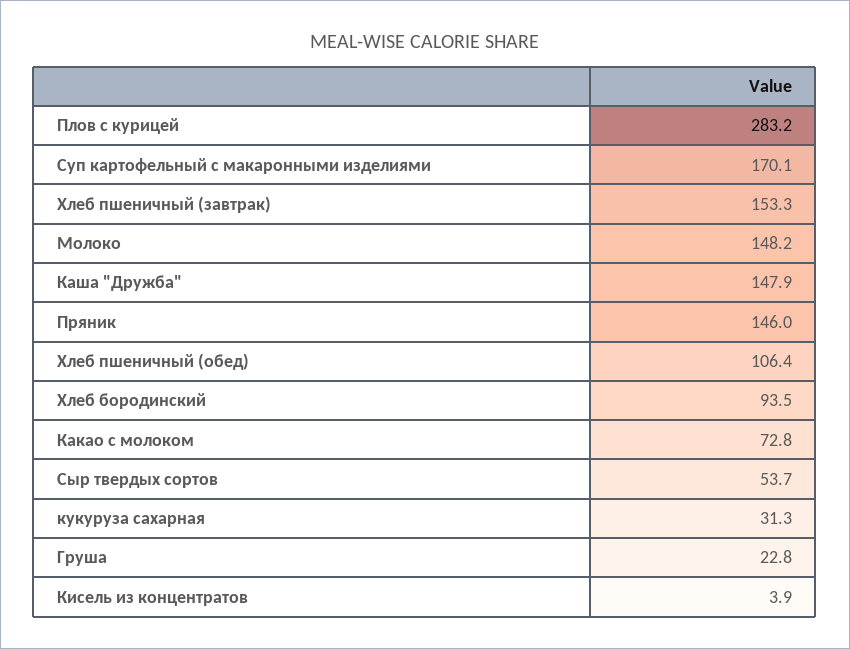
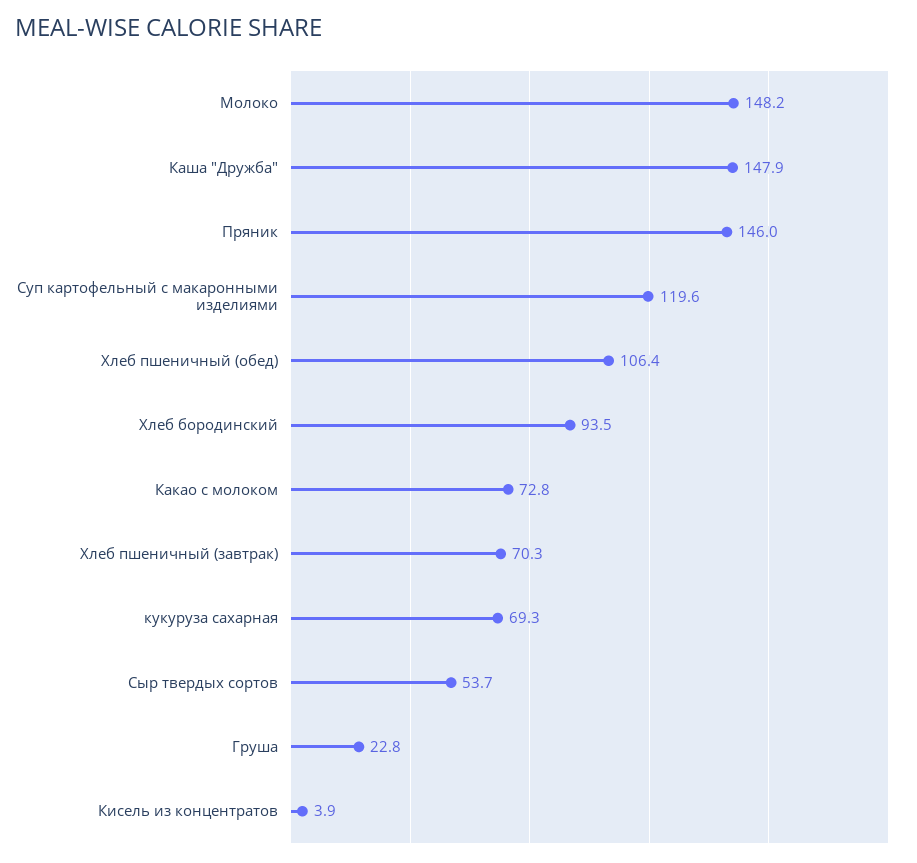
Плов с курицей: 283.2 -> none
Суп картофельный с макаронными изделиями: 170.1 -> 119.6
Хлеб пшеничный (завтрак): 153.3 -> 70.3
кукуруза сахарная: 31.3 -> 69.3

